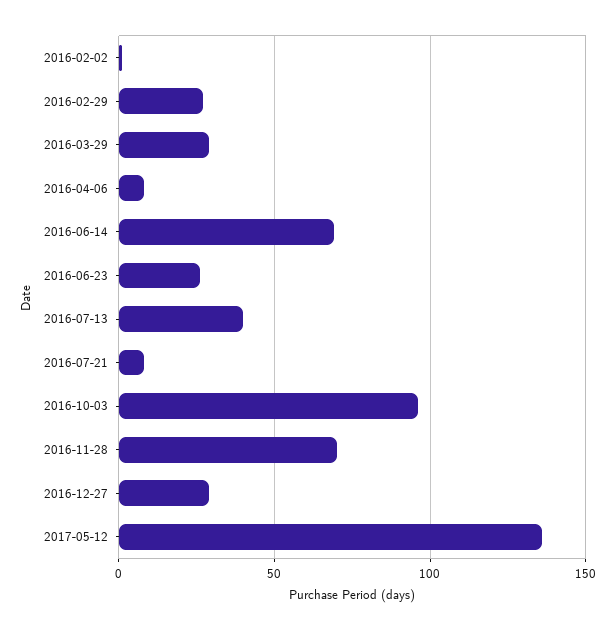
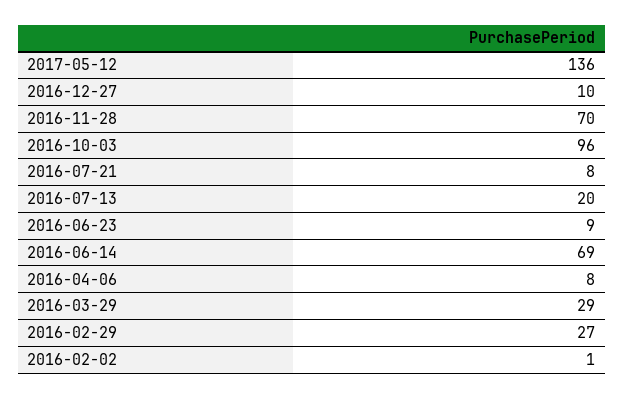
2016-06-23: 25 -> 9
2016-07-13: 40 -> 20
2016-12-27: 30 -> 10

